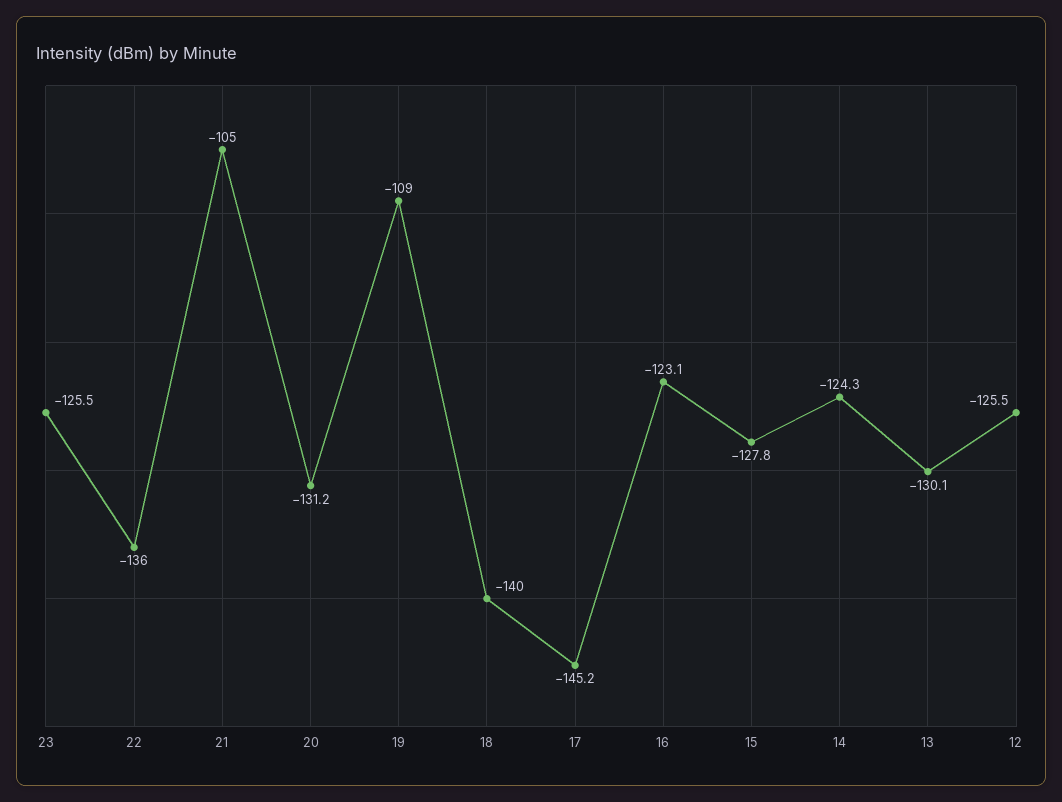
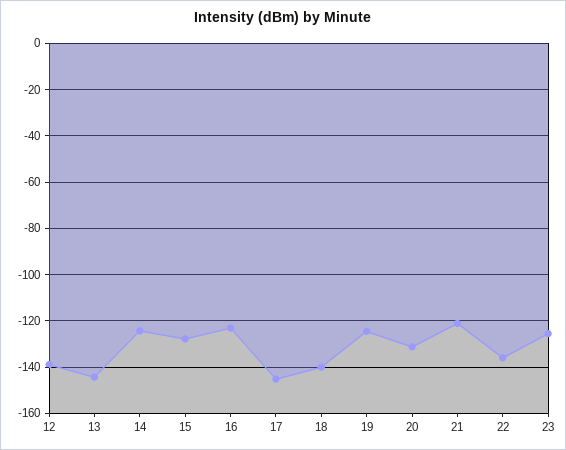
21: -105 -> -120
19: -109 -> -125
13: -130.1 -> -145
12: -125.5 -> -140

